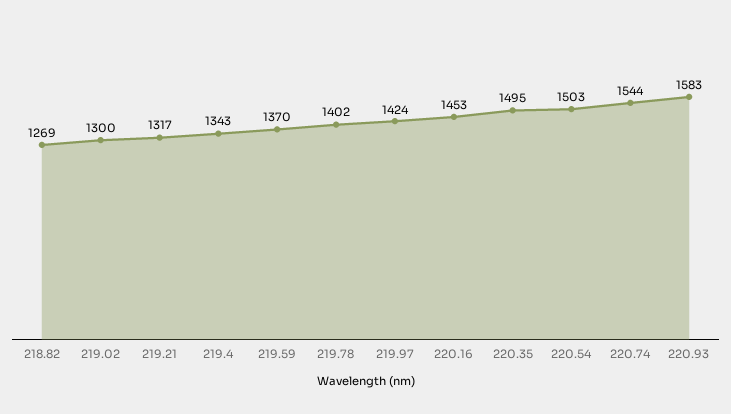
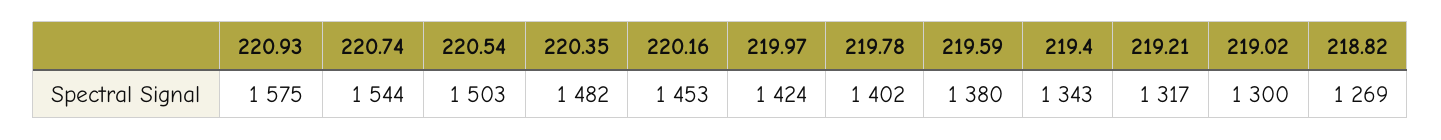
219.59: 1370 -> 1380
220.35: 1495 -> 1482
220.93: 1583 -> 1575

